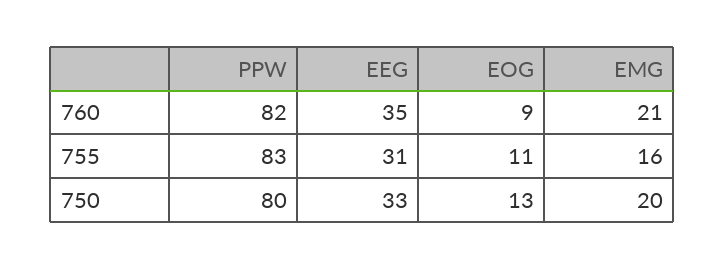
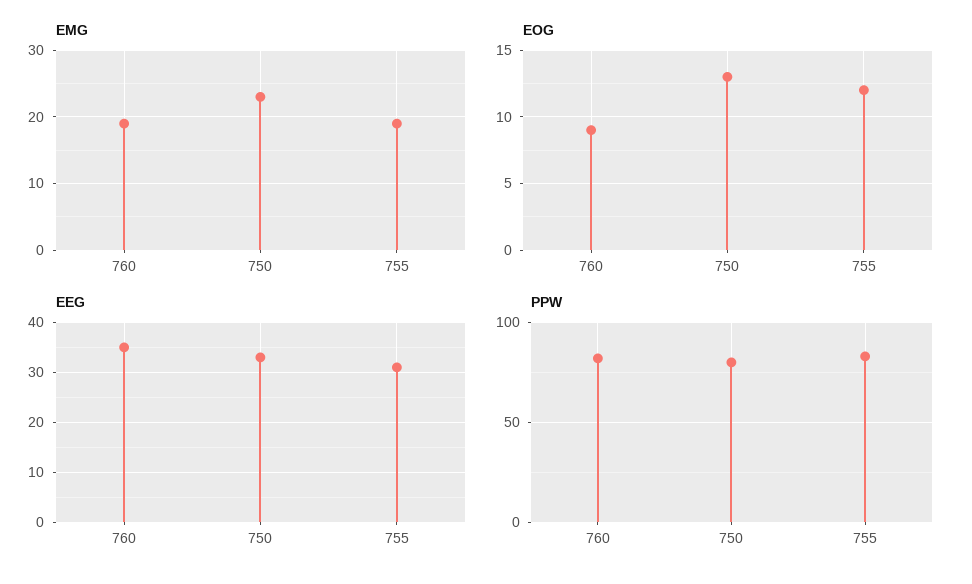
EMG, 760: 21 -> 19
EOG, 755: 11 -> 12
EMG, 755: 16 -> 19
EMG, 750: 20 -> 23

